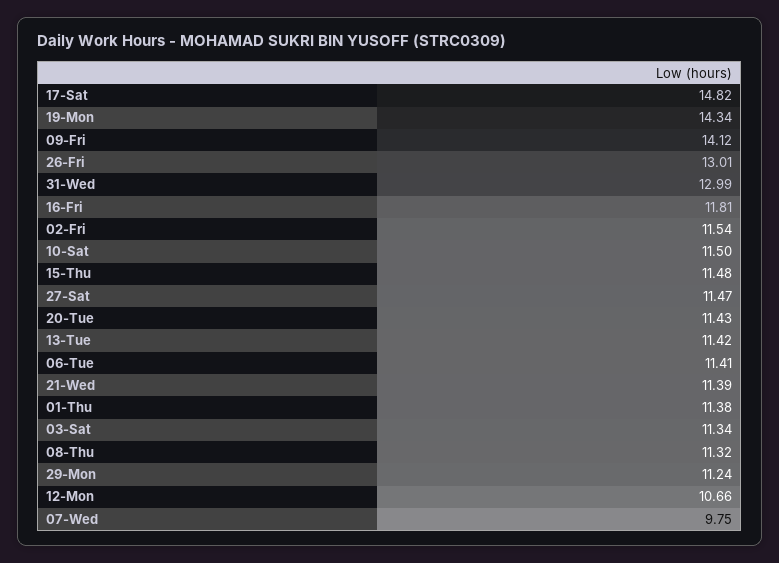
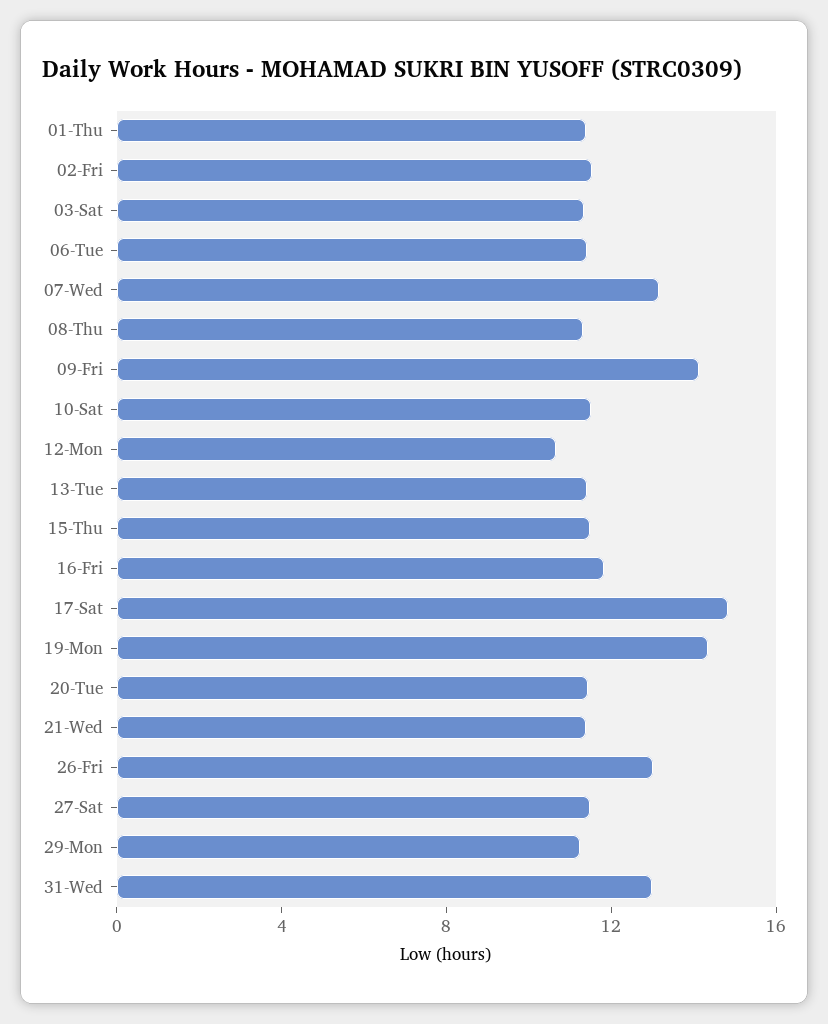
07-Wed: 9.75 -> 13

